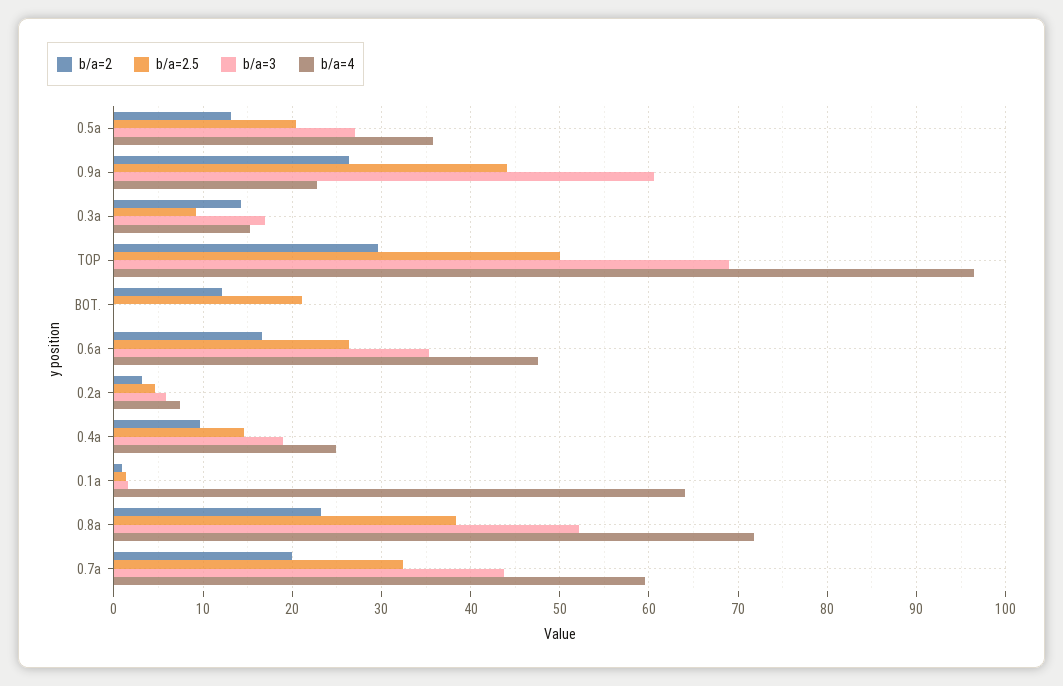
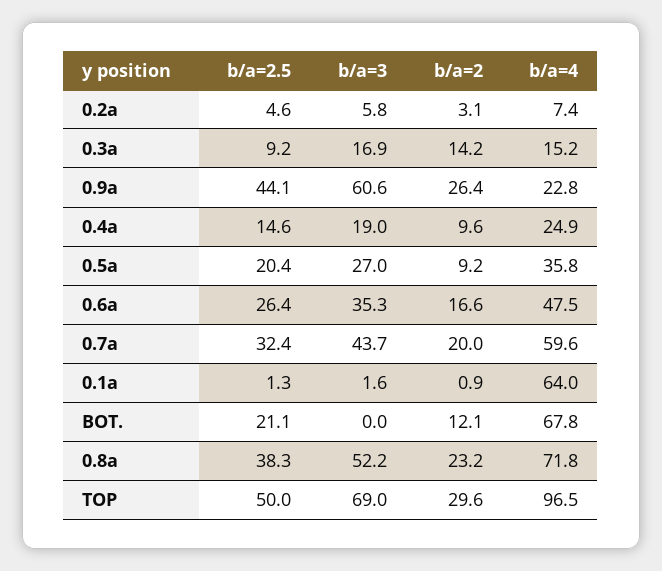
b/a=2, 0.5a: 13 -> 9.2
b/a=4, BOT.: 0 -> 67.8

